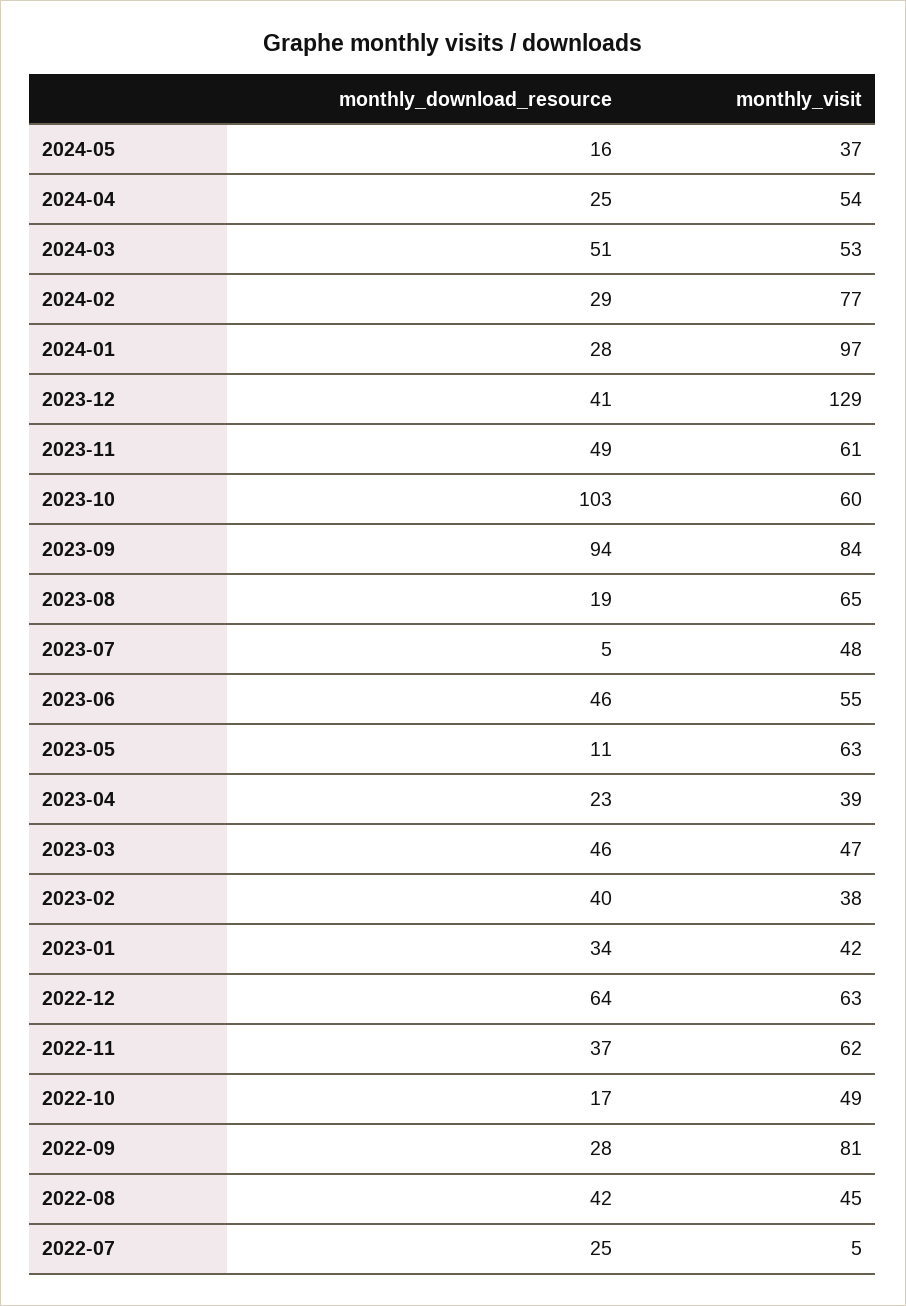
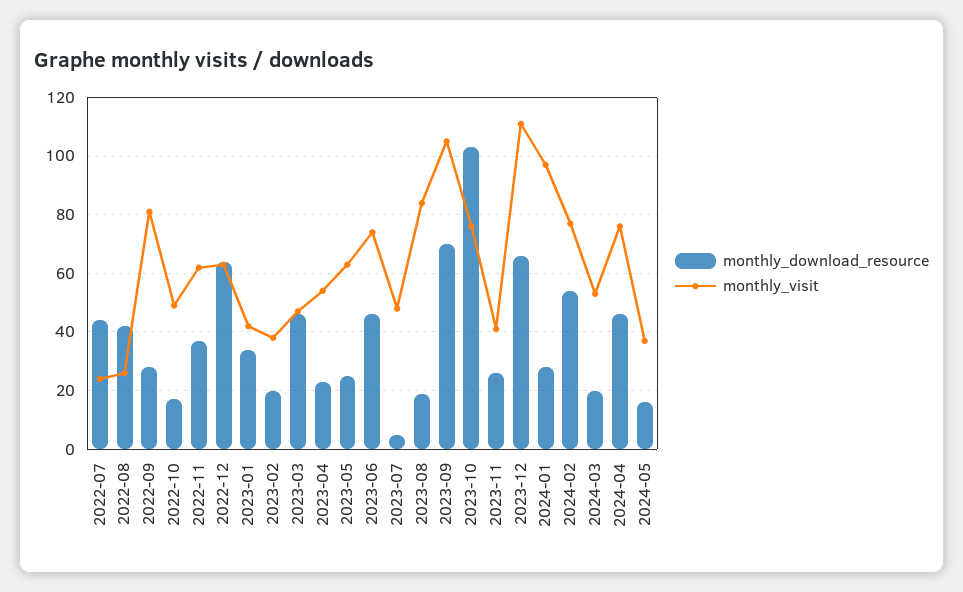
monthly_download_resource, 2024-04: 25 -> 45
monthly_visit, 2024-04: 54 -> 75
monthly_download_resource, 2024-03: 51 -> 20
monthly_download_resource, 2024-02: 29 -> 55
monthly_download_resource, 2023-12: 41 -> 65
monthly_visit, 2023-12: 129 -> 110
monthly_download_resource, 2023-11: 49 -> 25
monthly_visit, 2023-11: 61 -> 40
monthly_visit, 2023-10: 60 -> 75
monthly_download_resource, 2023-09: 94 -> 70
monthly_visit, 2023-09: 84 -> 105
monthly_visit, 2023-08: 65 -> 85
monthly_visit, 2023-06: 55 -> 75
monthly_download_resource, 2023-05: 11 -> 25
monthly_visit, 2023-04: 39 -> 55
monthly_download_resource, 2023-02: 40 -> 20
monthly_visit, 2022-08: 45 -> 25
monthly_download_resource, 2022-07: 25 -> 45
monthly_visit, 2022-07: 5 -> 25

